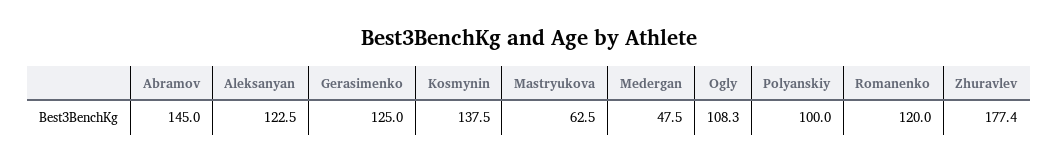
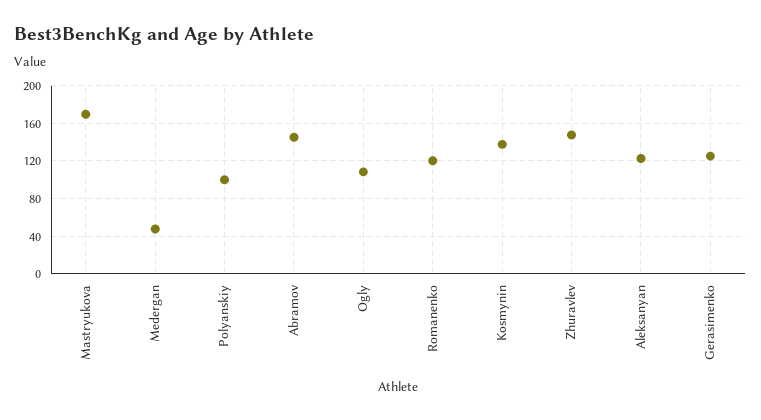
Mastryukova: 62.5 -> 170
Zhuravlev: 177.4 -> 150

